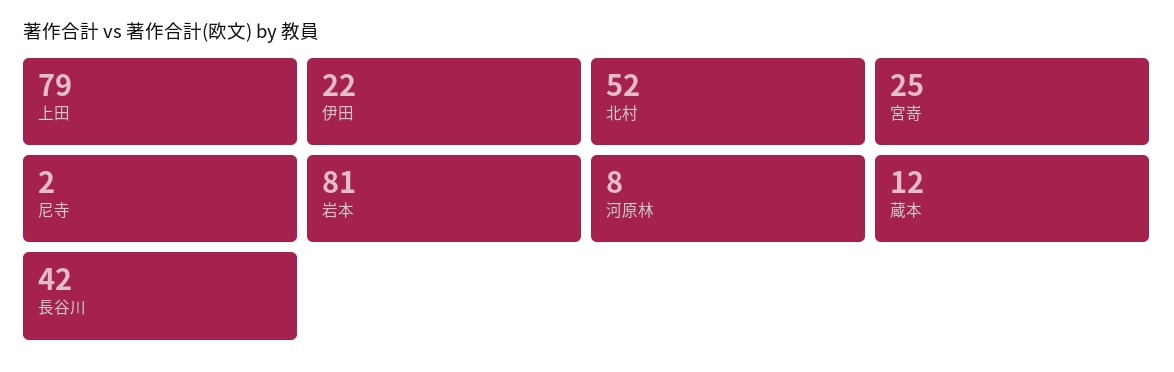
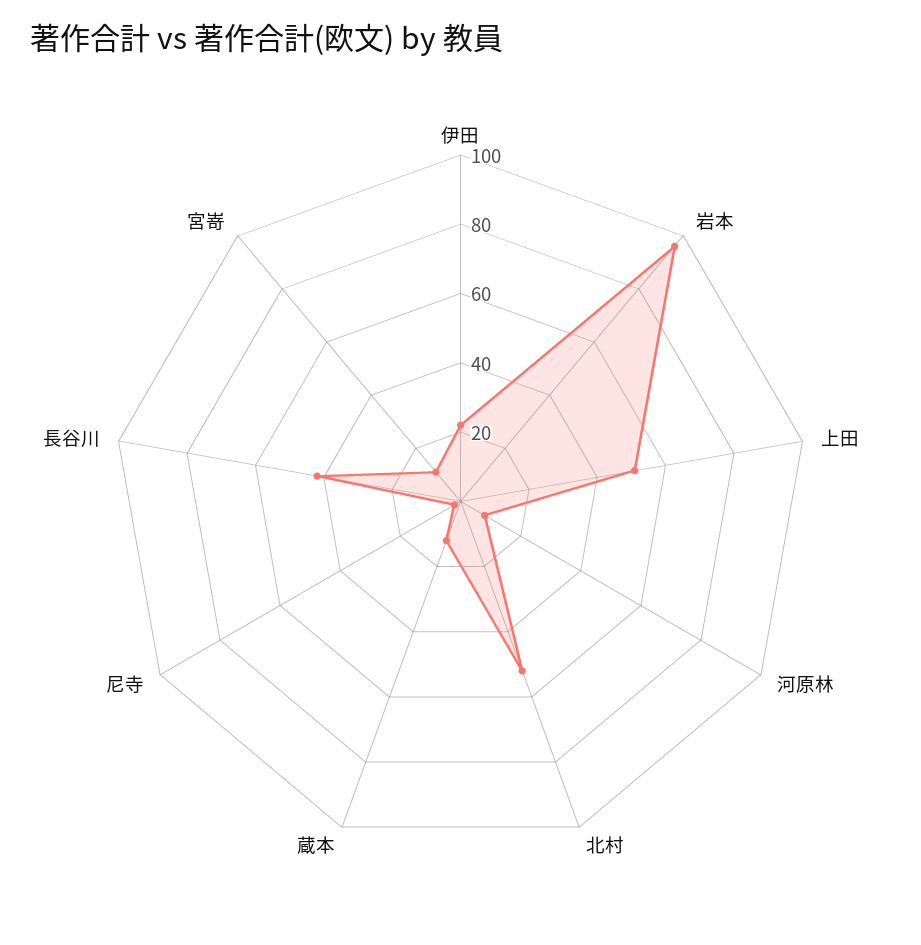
上田: 79 -> 50
宮嵜: 25 -> 10
岩本: 81 -> 95

